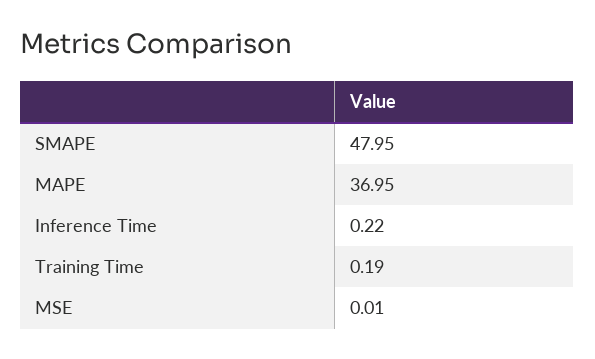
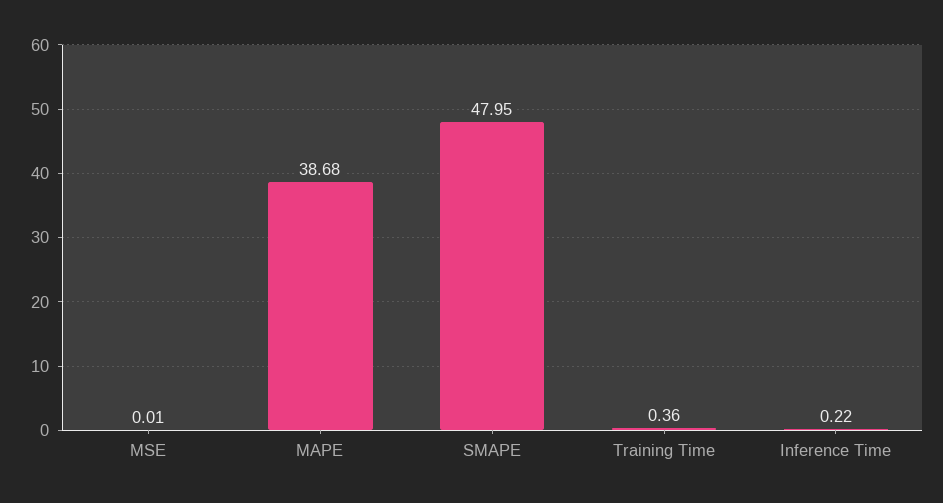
MAPE: 36.95 -> 38.68
Training Time: 0.19 -> 0.36

